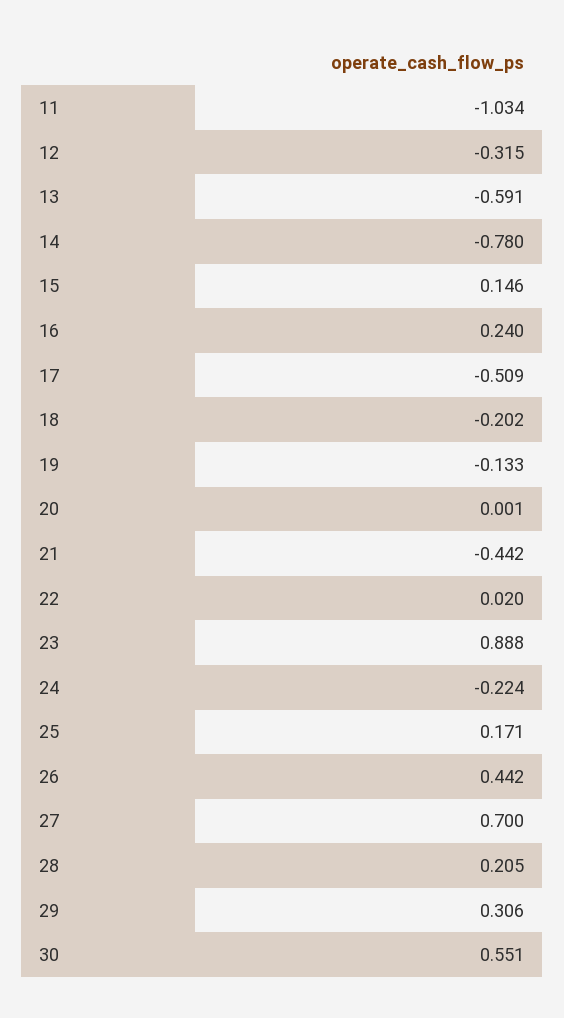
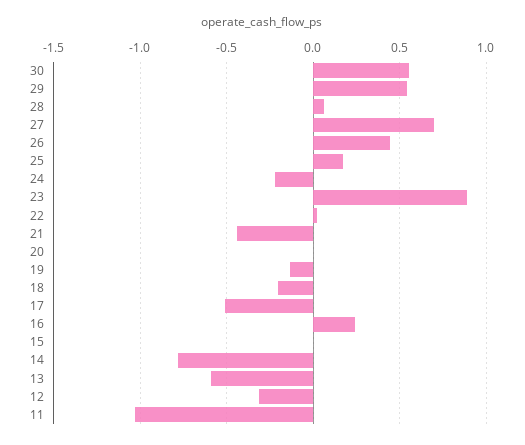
15: 0.146 -> 0
28: 0.205 -> 0.05
29: 0.306 -> 0.55

